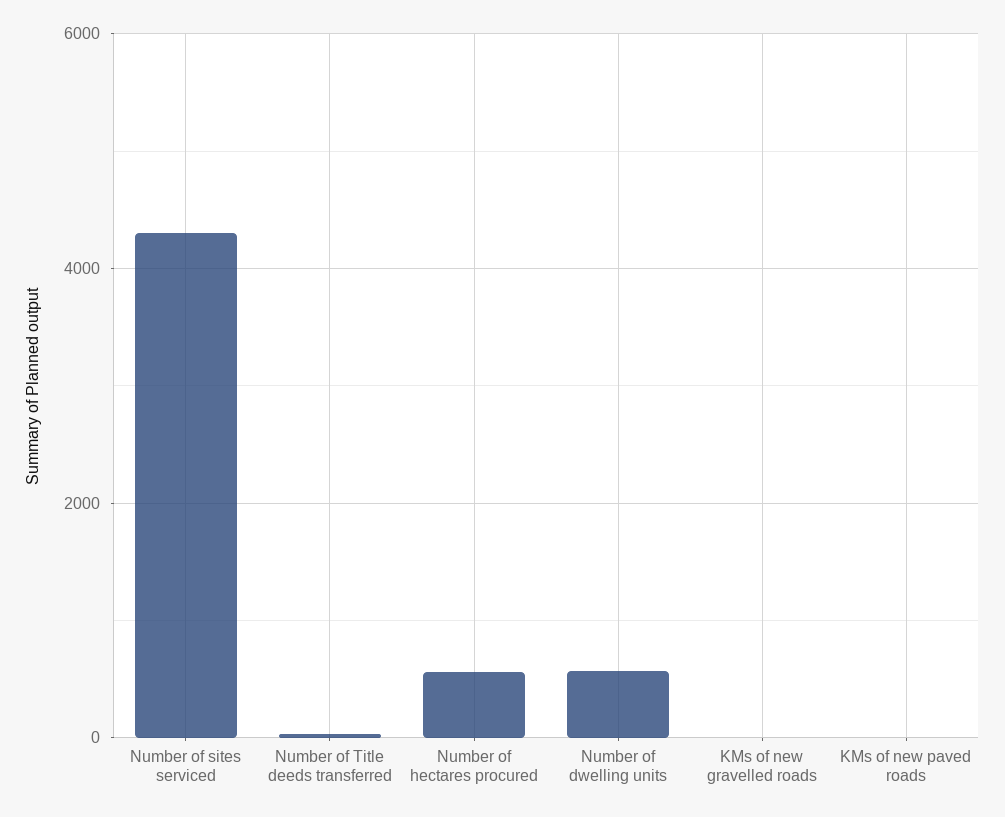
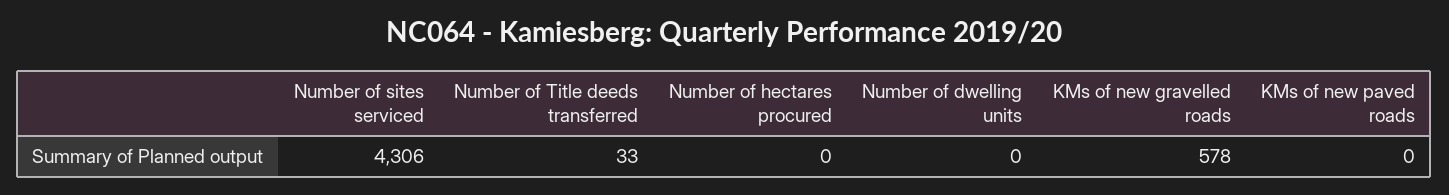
Number of hectares procured: 600 -> 0
Number of dwelling units: 600 -> 0
KMs of new gravelled roads: 0 -> 578

